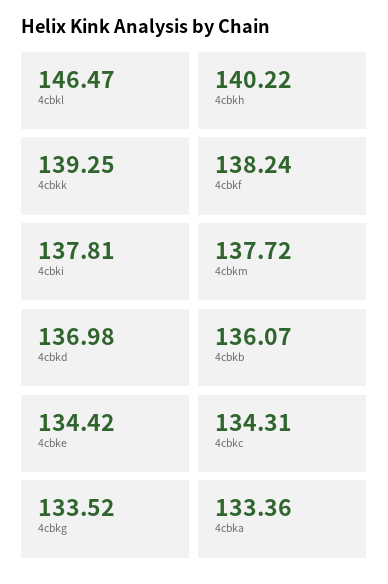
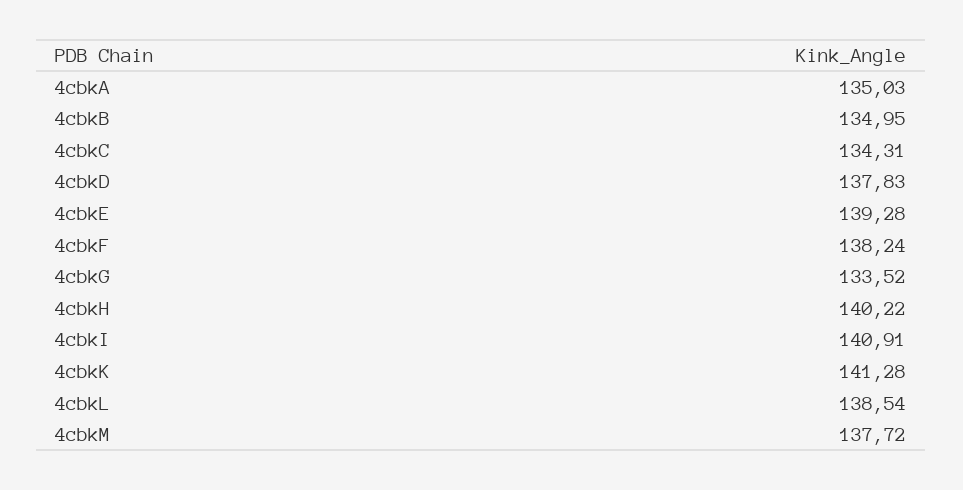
4cbkl: 146.47 -> 138.54
4cbkk: 139.25 -> 141.28
4cbki: 137.81 -> 140.91
4cbkd: 136.98 -> 137.83
4cbkb: 136.07 -> 134.95
4cbke: 134.42 -> 139.28
4cbka: 133.36 -> 135.03

